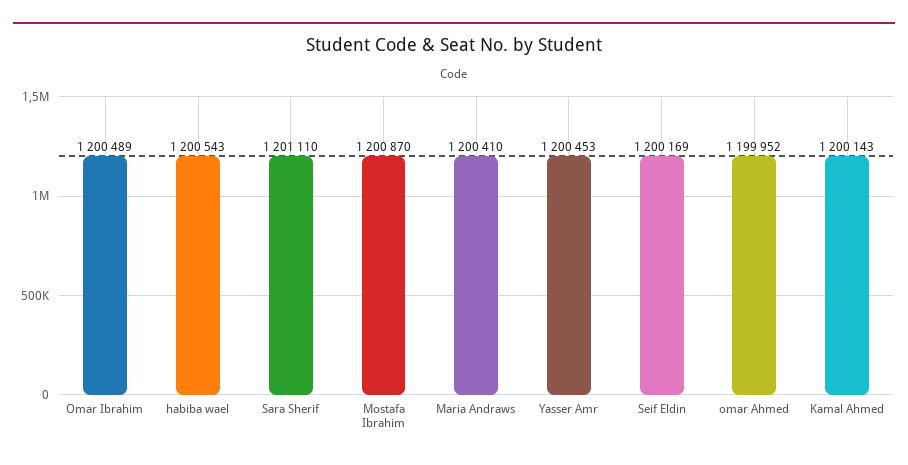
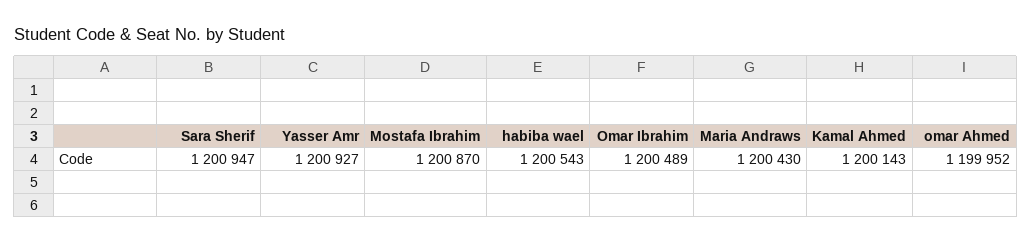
Sara Sherif: 1201110 -> 1200947
Maria Andraws: 1200410 -> 1200430
Yasser Amr: 1200453 -> 1200927
Seif Eldin: 1200169 -> none

